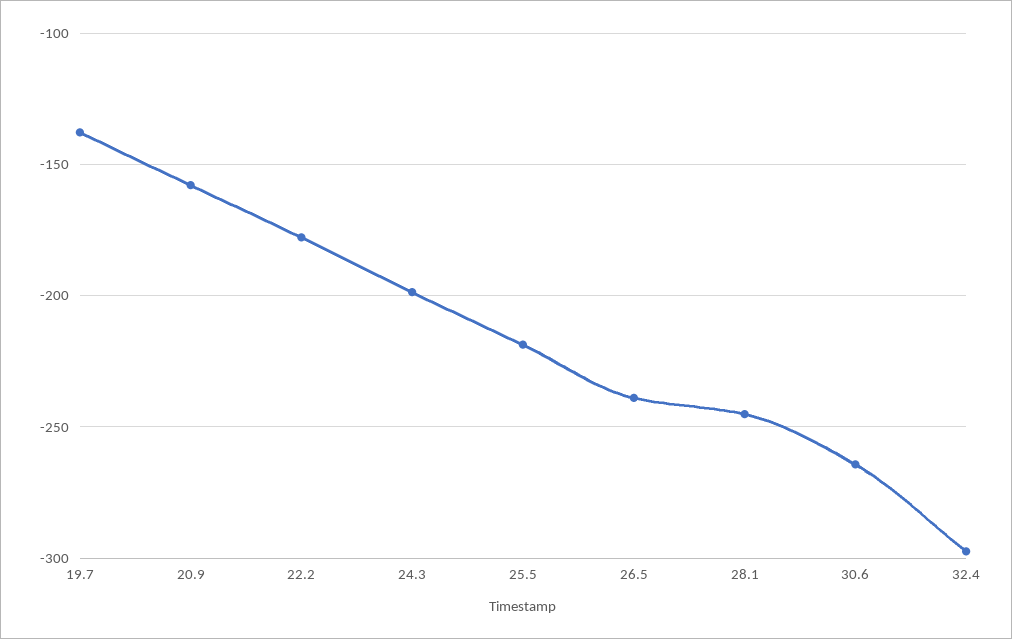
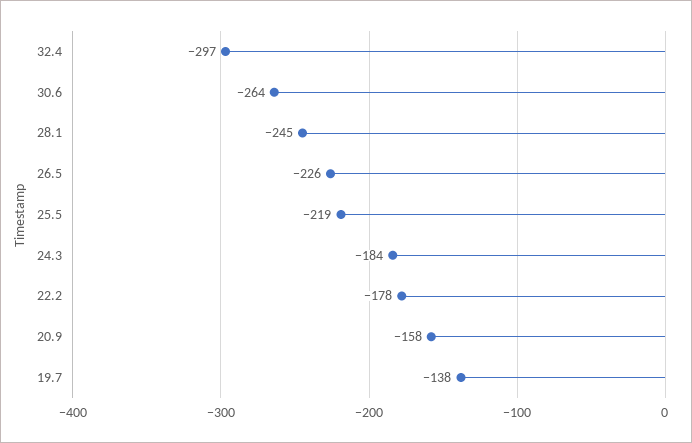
24.3: -200 -> -184
26.5: -240 -> -226

